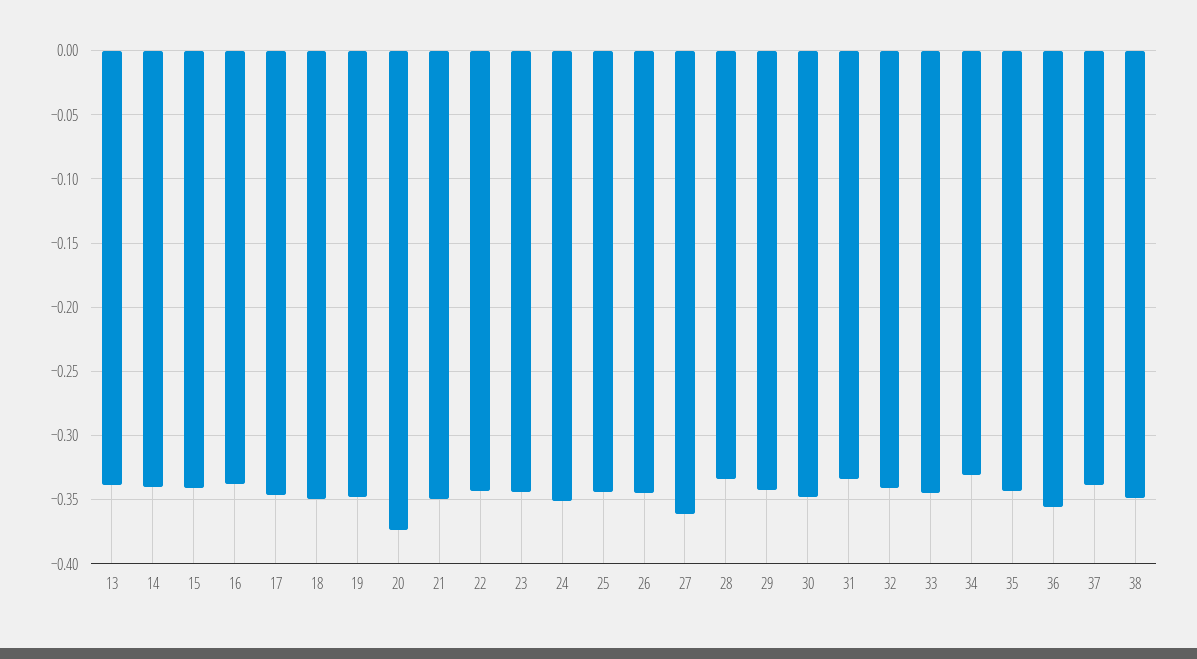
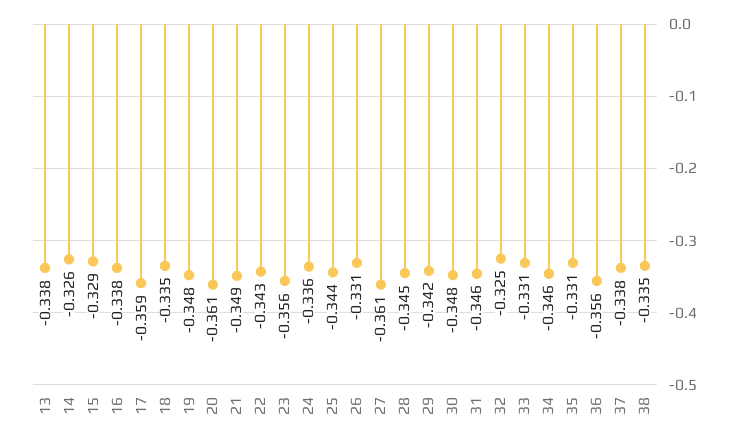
14: -0.34 -> -0.326
15: -0.34 -> -0.329
17: -0.345 -> -0.359
18: -0.35 -> -0.335
20: -0.375 -> -0.361
23: -0.345 -> -0.356
24: -0.35 -> -0.336
26: -0.345 -> -0.331
28: -0.335 -> -0.345
31: -0.335 -> -0.346
32: -0.34 -> -0.325
33: -0.345 -> -0.331
34: -0.33 -> -0.346
35: -0.345 -> -0.331
38: -0.35 -> -0.335

